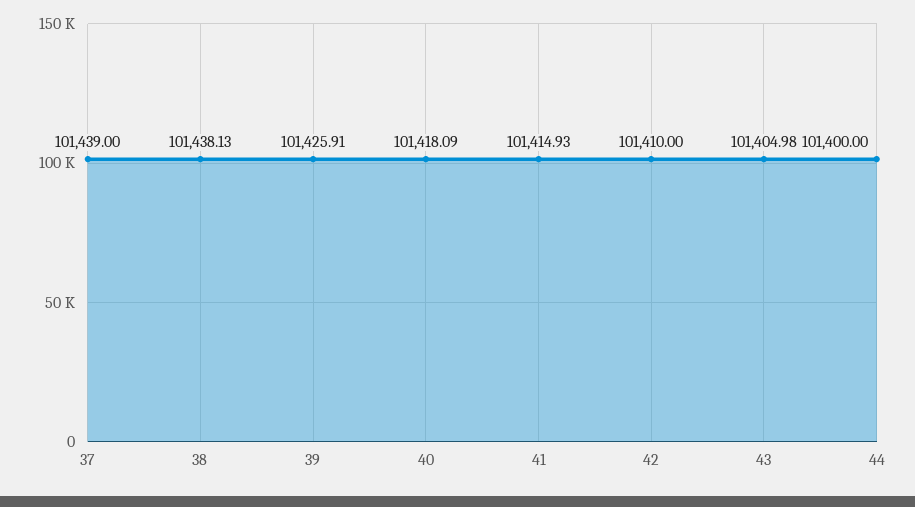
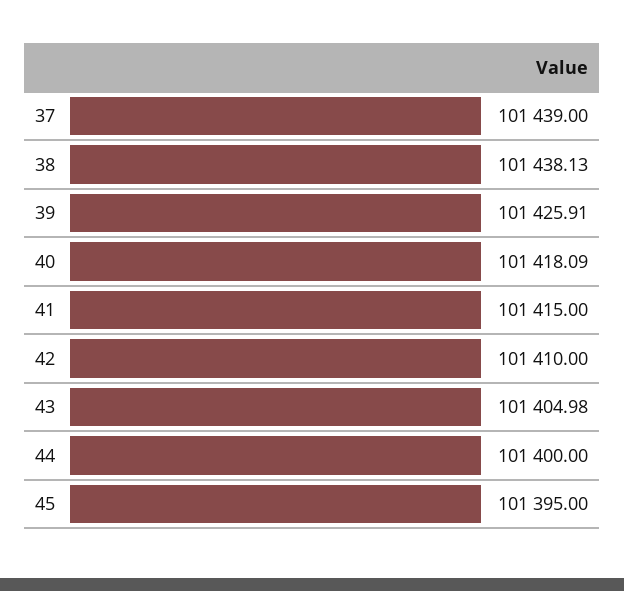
41: 101414.93 -> 101415
45: none -> 101395

